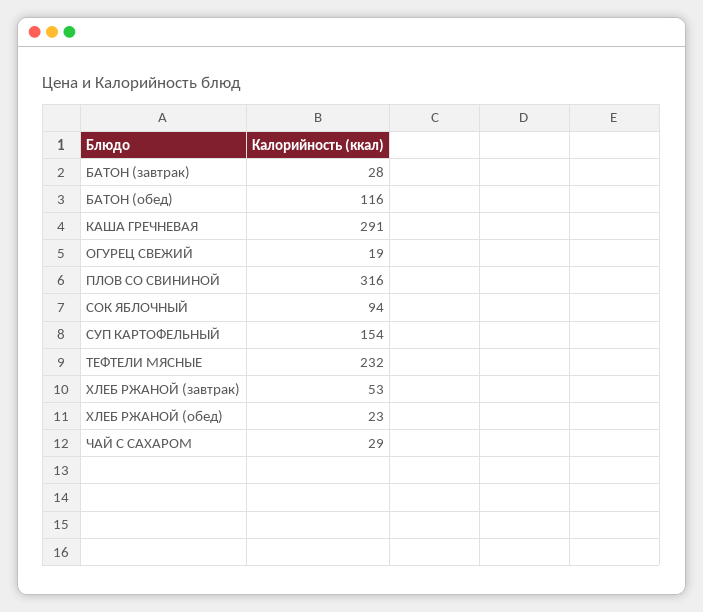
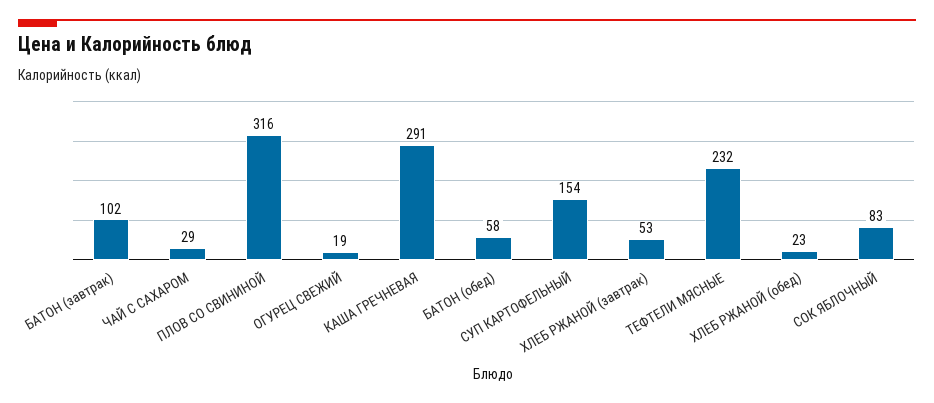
БАТОН (завтрак): 28 -> 102
БАТОН (обед): 116 -> 58
СОК ЯБЛОЧНЫЙ: 94 -> 83

